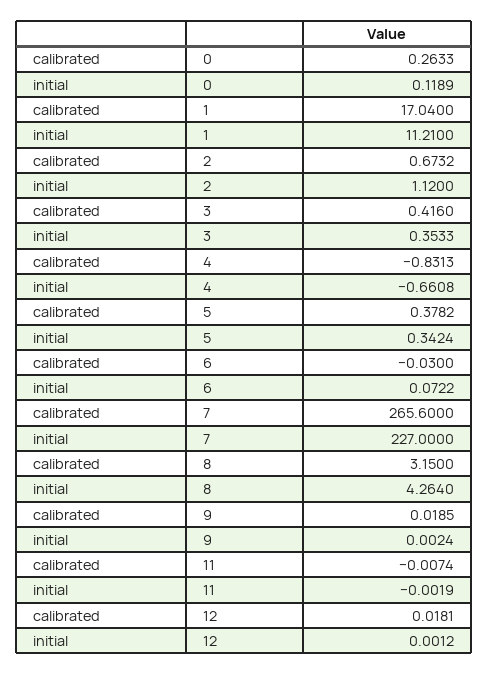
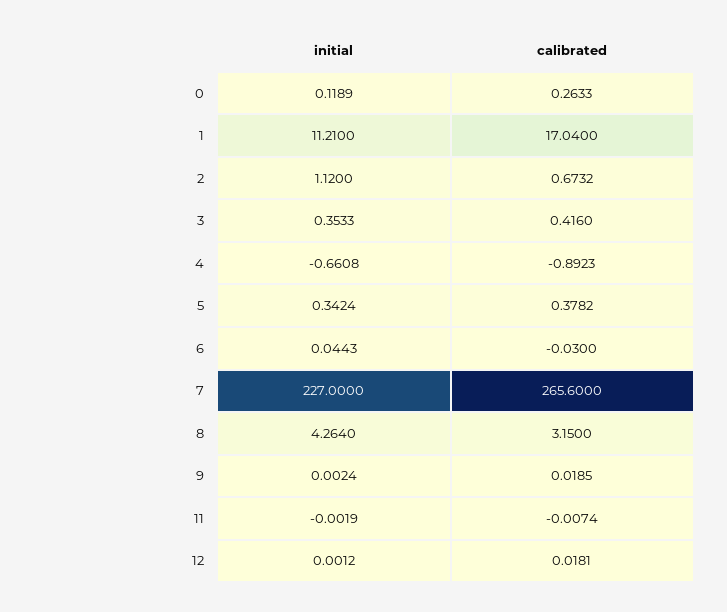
calibrated, 4: -0.8313 -> -0.8923
initial, 6: 0.0722 -> 0.0443

